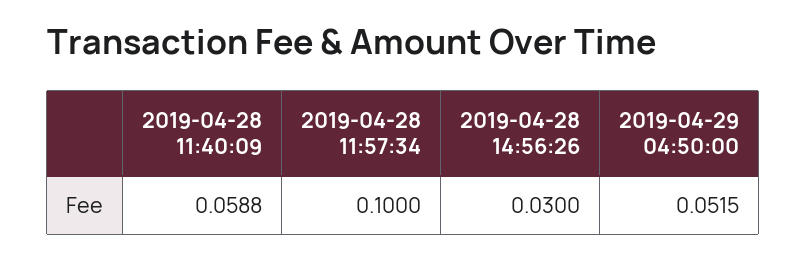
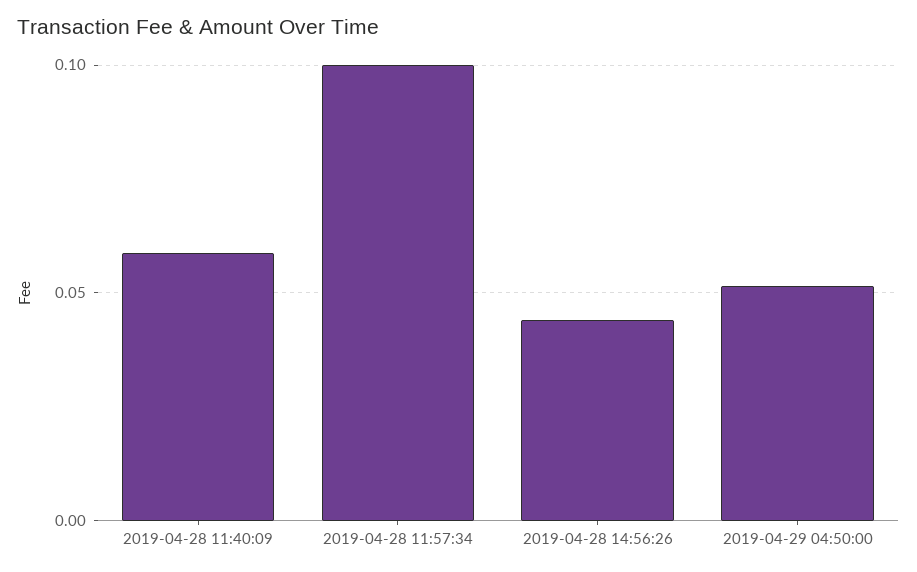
2019-04-28 14:56:26: 0.03 -> 0.045

